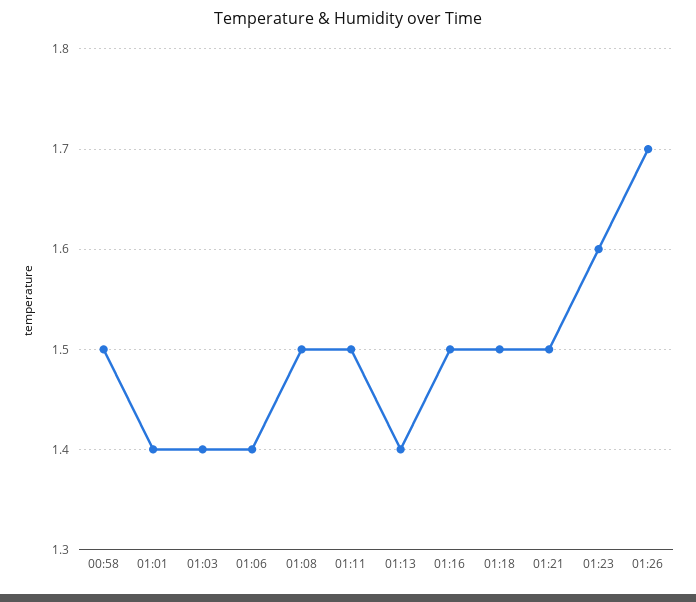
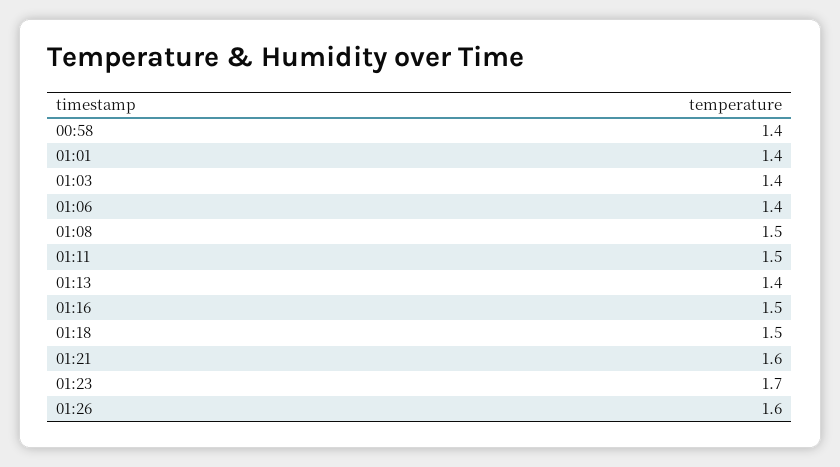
00:58: 1.5 -> 1.4
01:21: 1.5 -> 1.6
01:23: 1.6 -> 1.7
01:26: 1.7 -> 1.6

